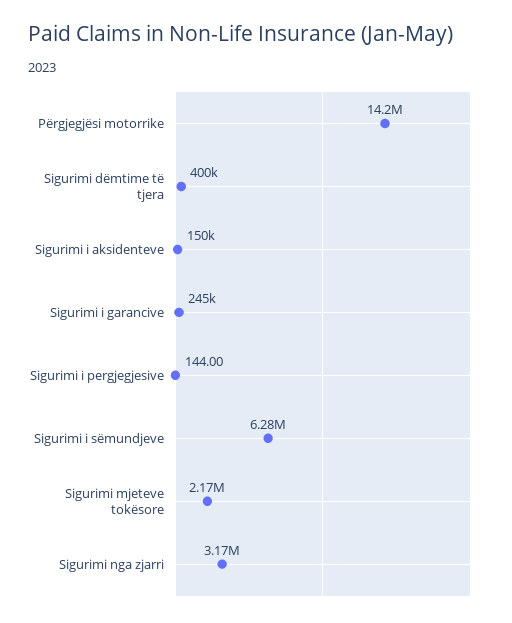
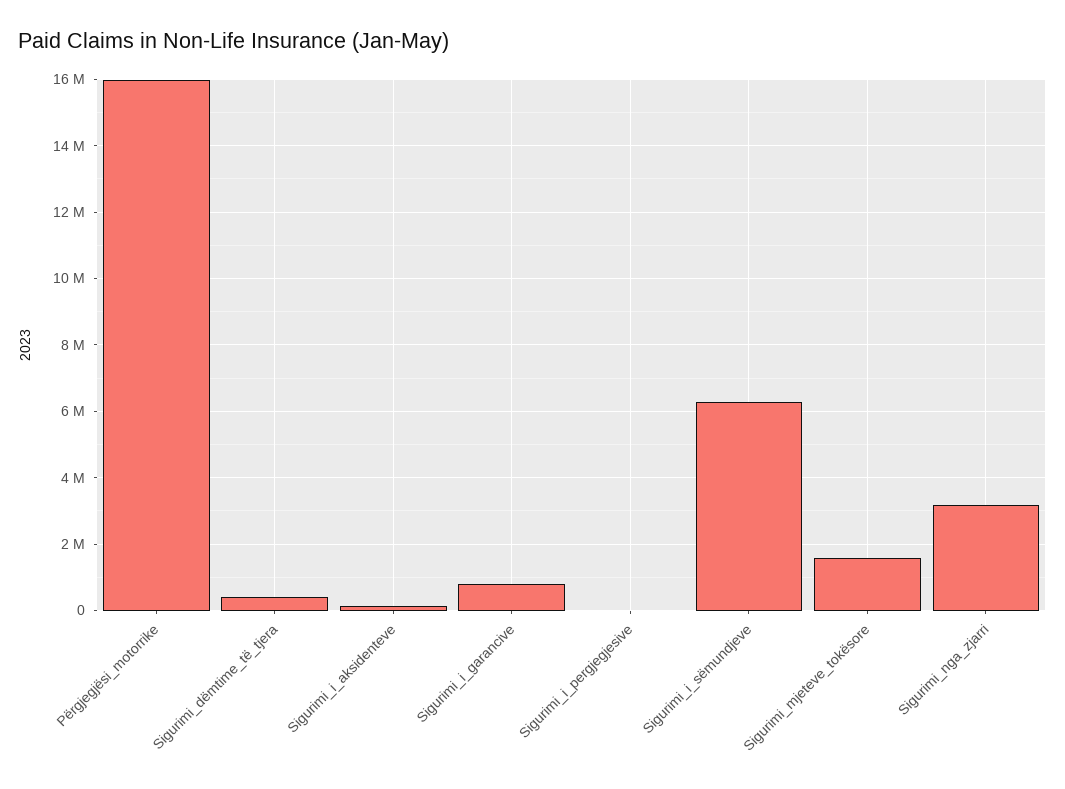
Përgjegjësi motorrike: 14200000 -> 16000000
Sigurimi i garancive: 245000 -> 800000
Sigurimi mjeteve tokësore: 2170000 -> 1600000

